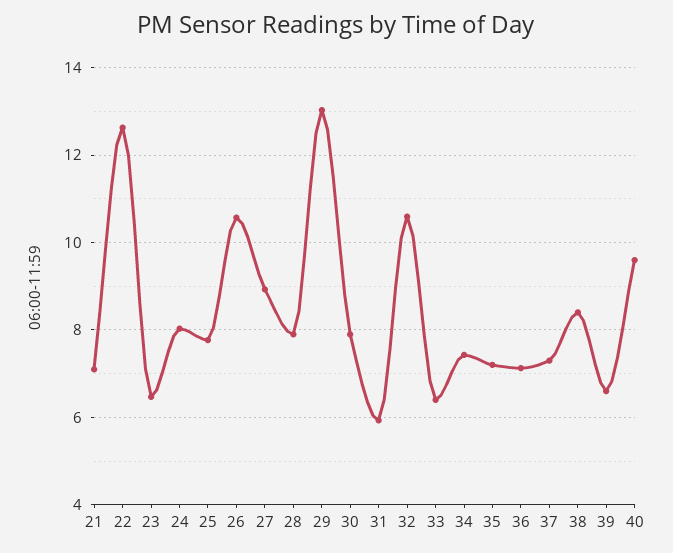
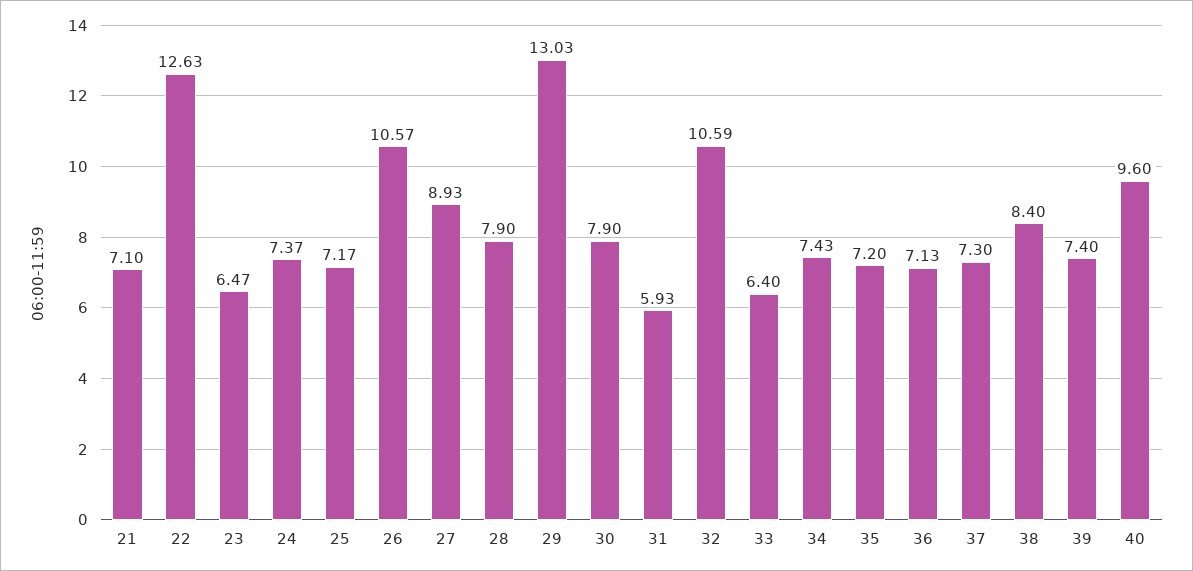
24: 8 -> 7.37
25: 7.8 -> 7.17
39: 6.6 -> 7.4

